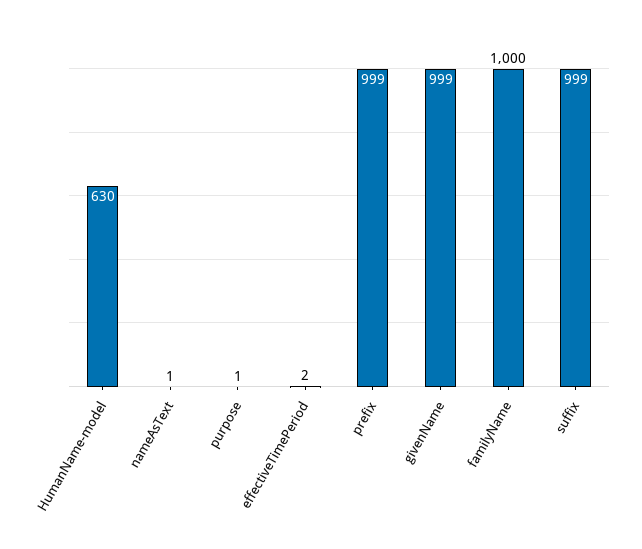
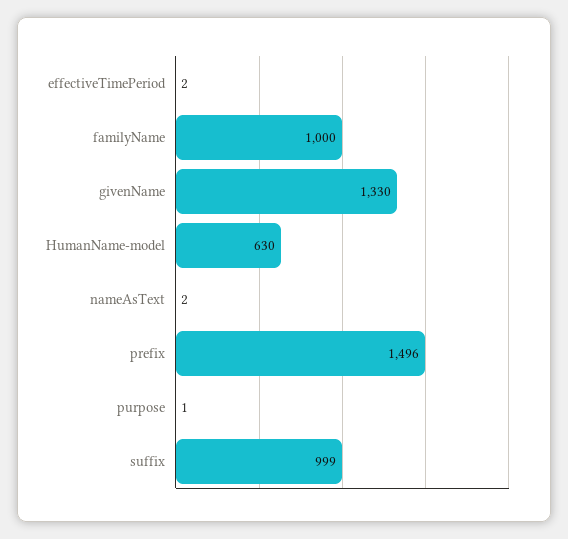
nameAsText: 1 -> 2
prefix: 999 -> 1496
givenName: 999 -> 1330

